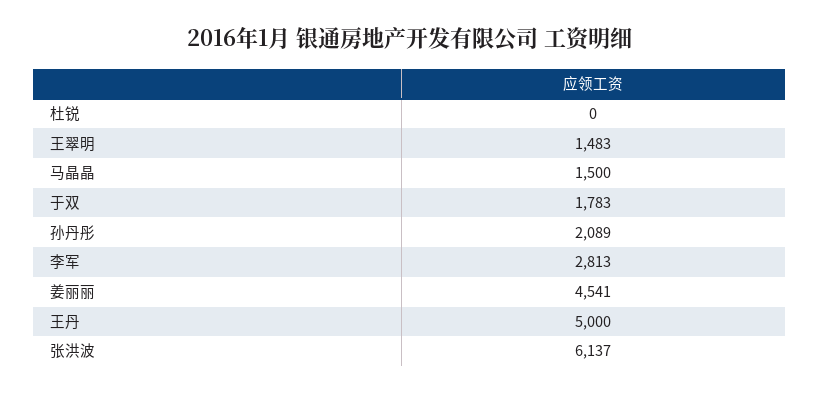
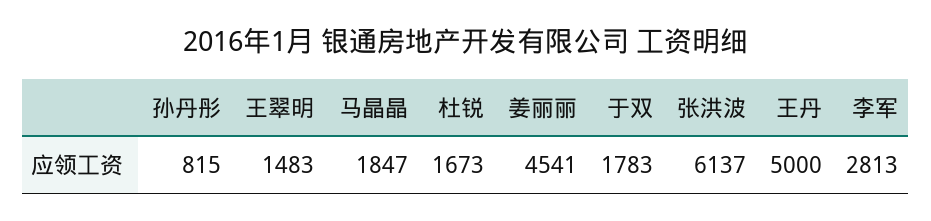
杜锐: 0 -> 1673
马晶晶: 1500 -> 1847
孙丹彤: 2089 -> 815

